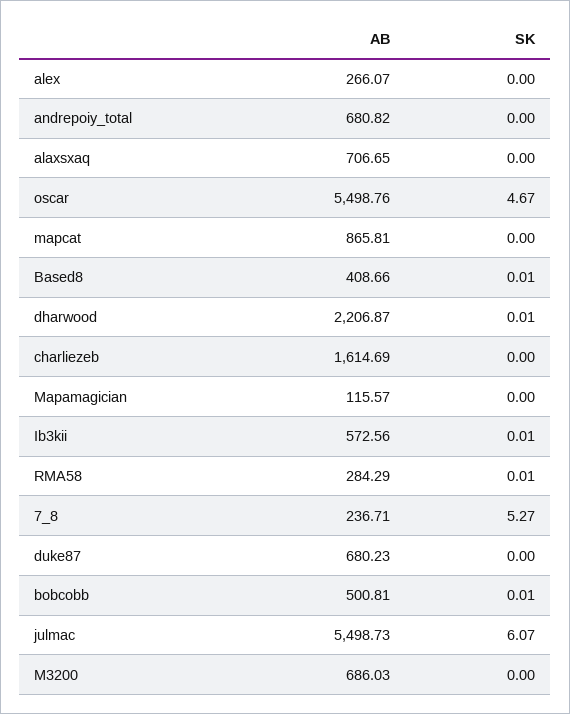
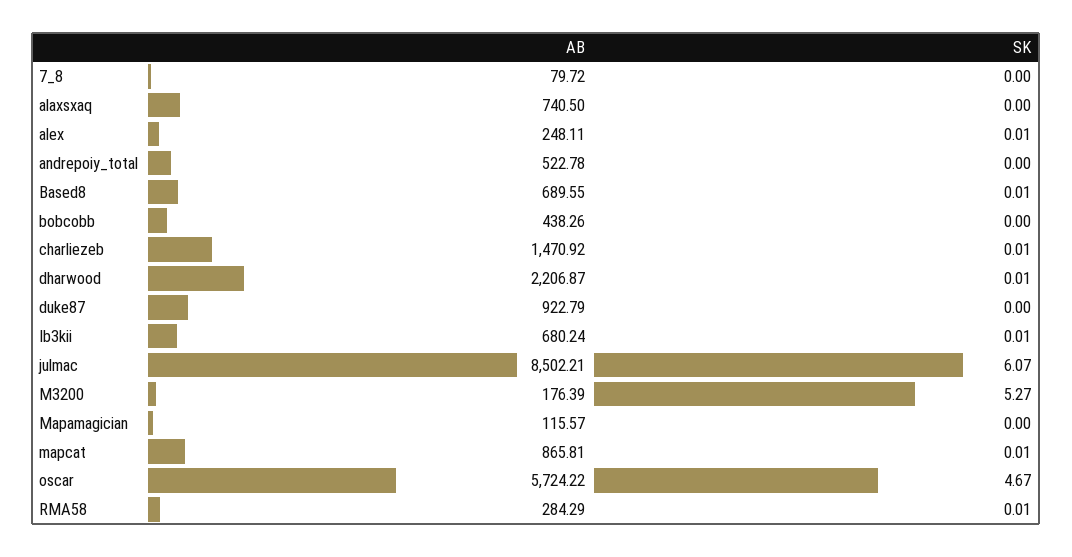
AB, alex: 266.07 -> 248.11
SK, alex: 0 -> 0.01
AB, andrepoiy_total: 680.82 -> 522.78
AB, alaxsxaq: 706.65 -> 740.5
AB, oscar: 5498.76 -> 5724.22
SK, mapcat: 0 -> 0.01
AB, Based8: 408.66 -> 689.55
AB, charliezeb: 1614.69 -> 1470.92
SK, charliezeb: 0 -> 0.01
AB, Ib3kii: 572.56 -> 680.24
AB, 7_8: 236.71 -> 79.72
SK, 7_8: 5.27 -> 0
AB, duke87: 680.23 -> 922.79
AB, bobcobb: 500.81 -> 438.26
SK, bobcobb: 0.01 -> 0
AB, julmac: 5498.73 -> 8502.21
AB, M3200: 686.03 -> 176.39
SK, M3200: 0 -> 5.27

